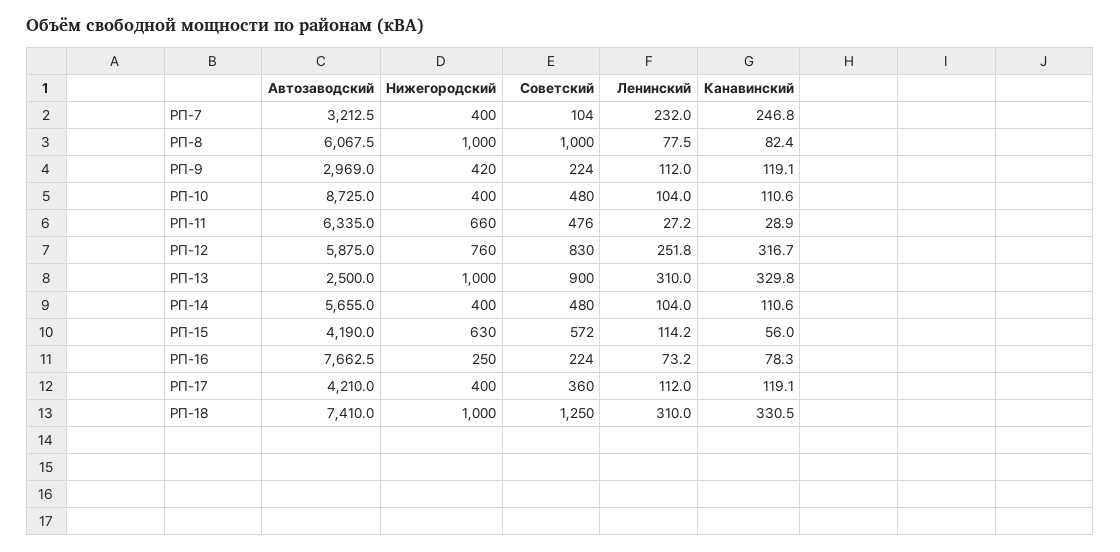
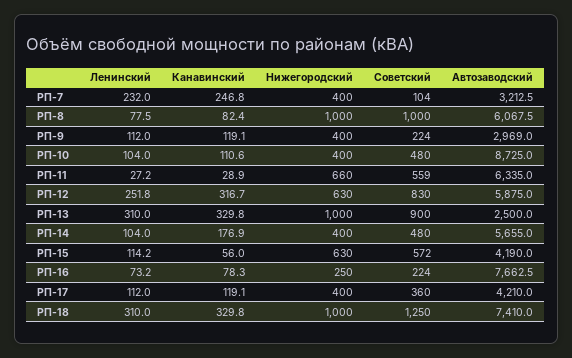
Нижегородский, РП-9: 420 -> 400
Советский, РП-11: 476 -> 559
Нижегородский, РП-12: 760 -> 630
Канавинский, РП-14: 110.6 -> 176.9
Канавинский, РП-18: 330.5 -> 329.8

